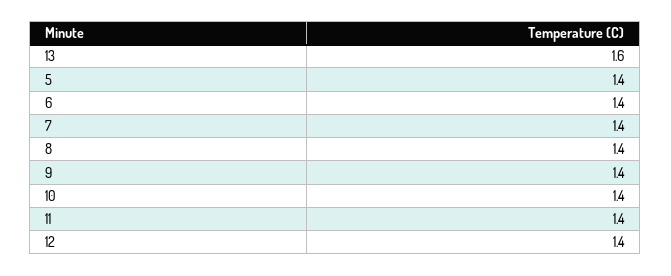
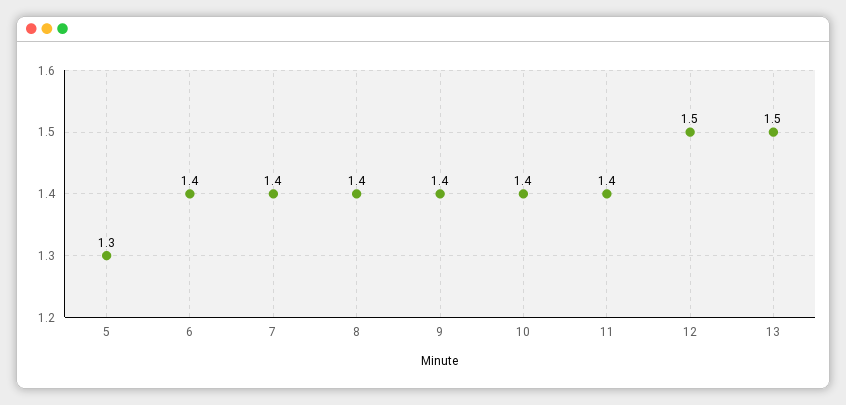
13: 1.6 -> 1.5
5: 1.4 -> 1.3
12: 1.4 -> 1.5

